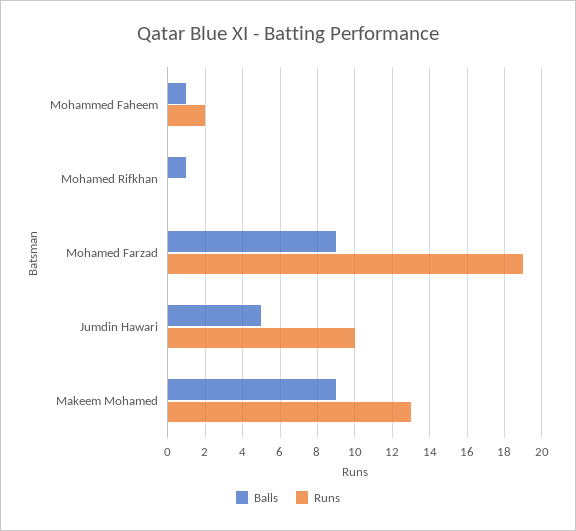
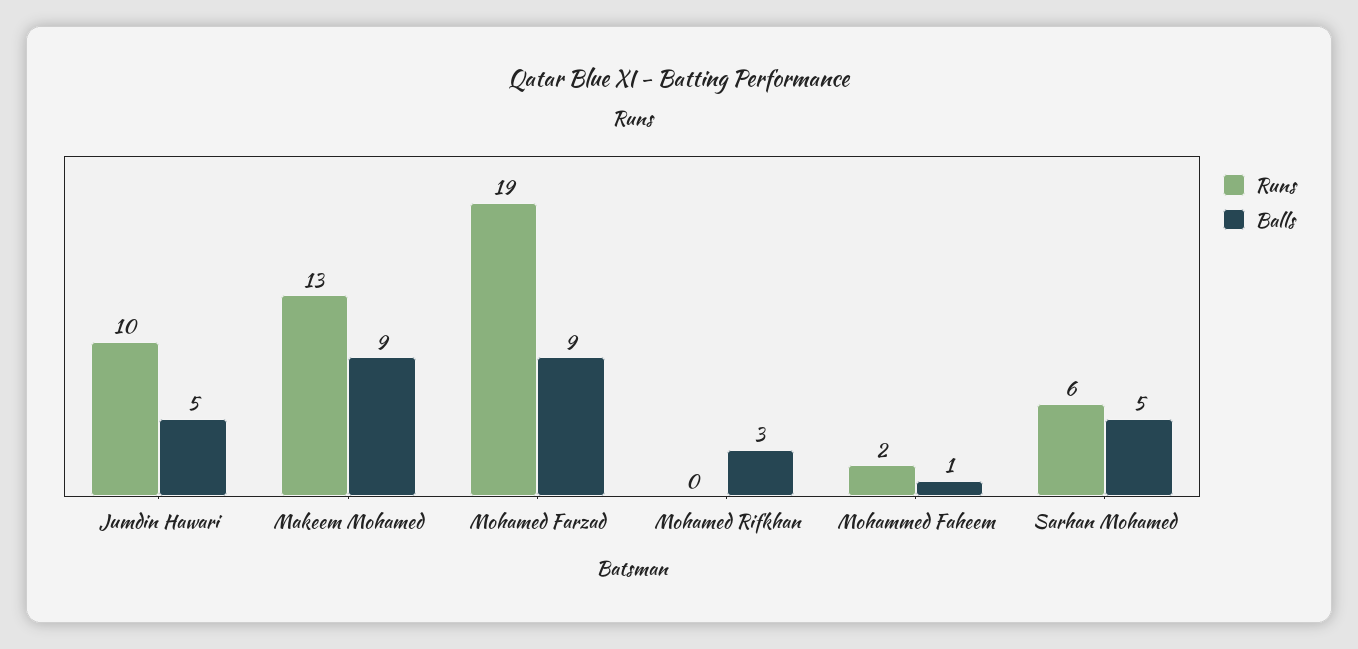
Balls, Mohamed Rifkhan: 1 -> 3
Runs, Sarhan Mohamed: none -> 6
Balls, Sarhan Mohamed: none -> 5

